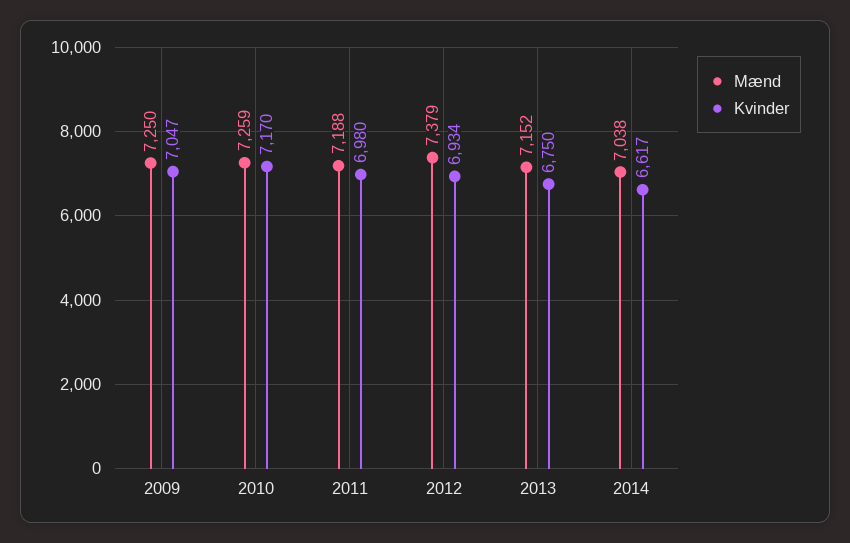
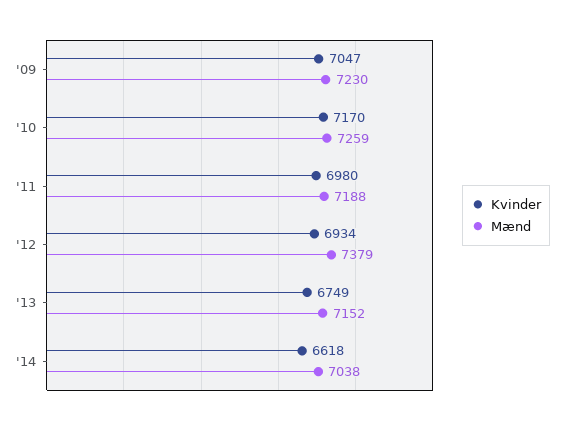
Mænd, 2009: 7250 -> 7230
Kvinder, 2013: 6750 -> 6749
Kvinder, 2014: 6617 -> 6618

